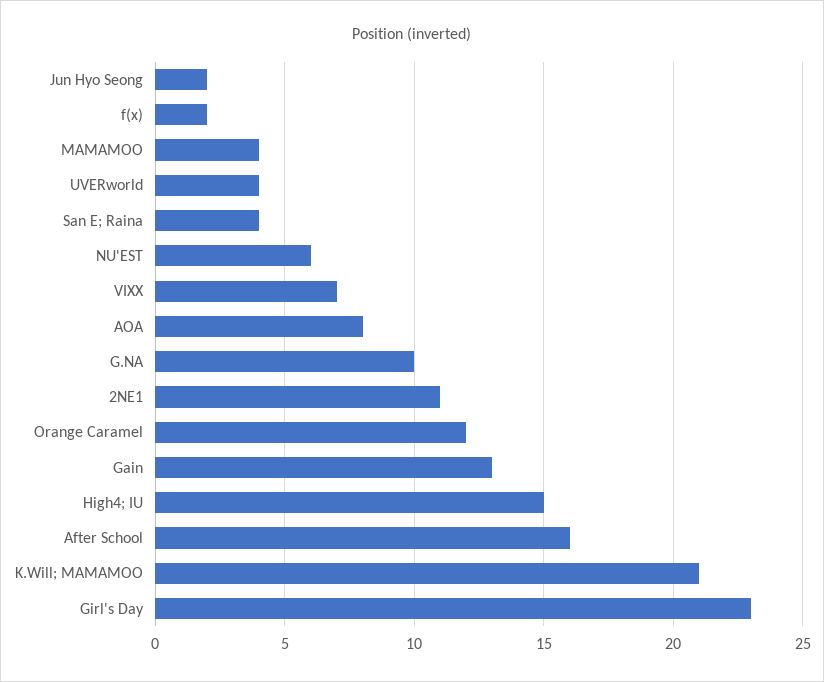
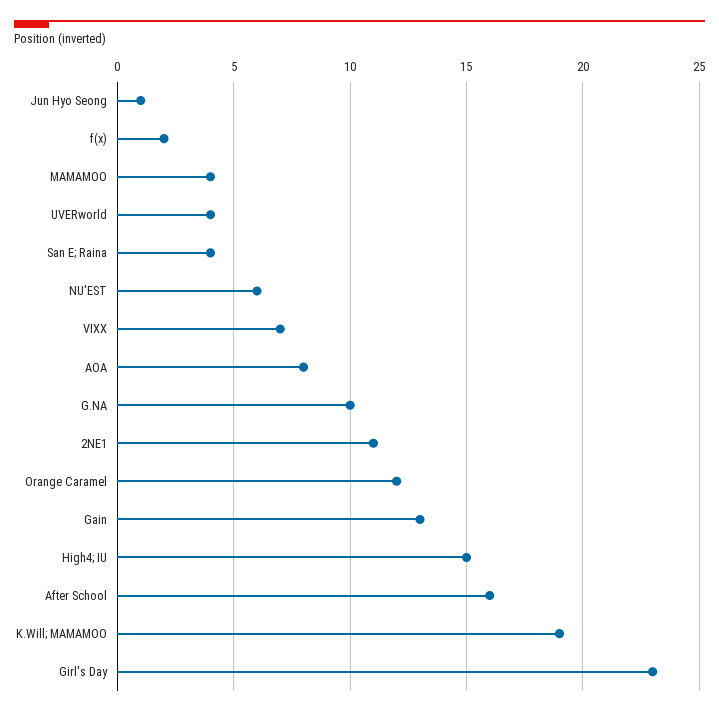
Jun Hyo Seong: 2 -> 1
K.Will; MAMAMOO: 21 -> 19

